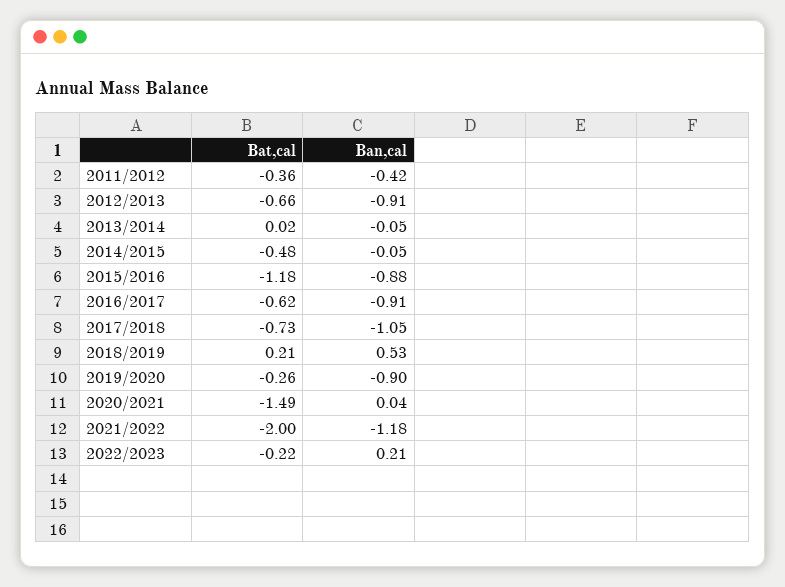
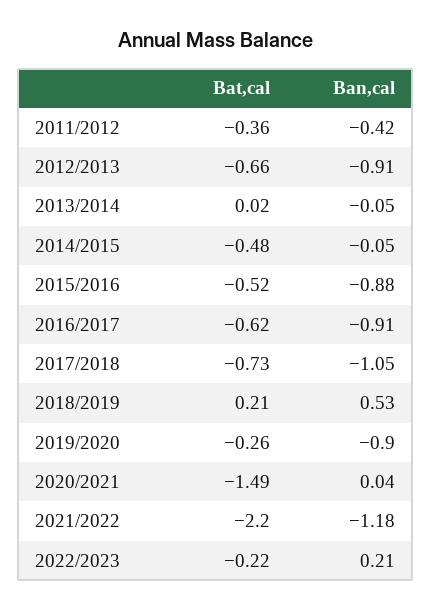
Bat,cal, 2015/2016: -1.18 -> -0.52
Bat,cal, 2021/2022: -2 -> -2.2

